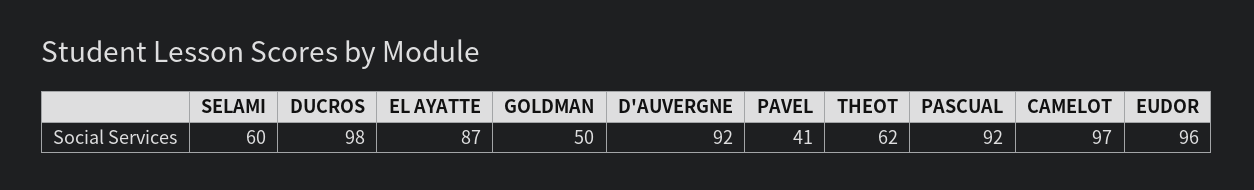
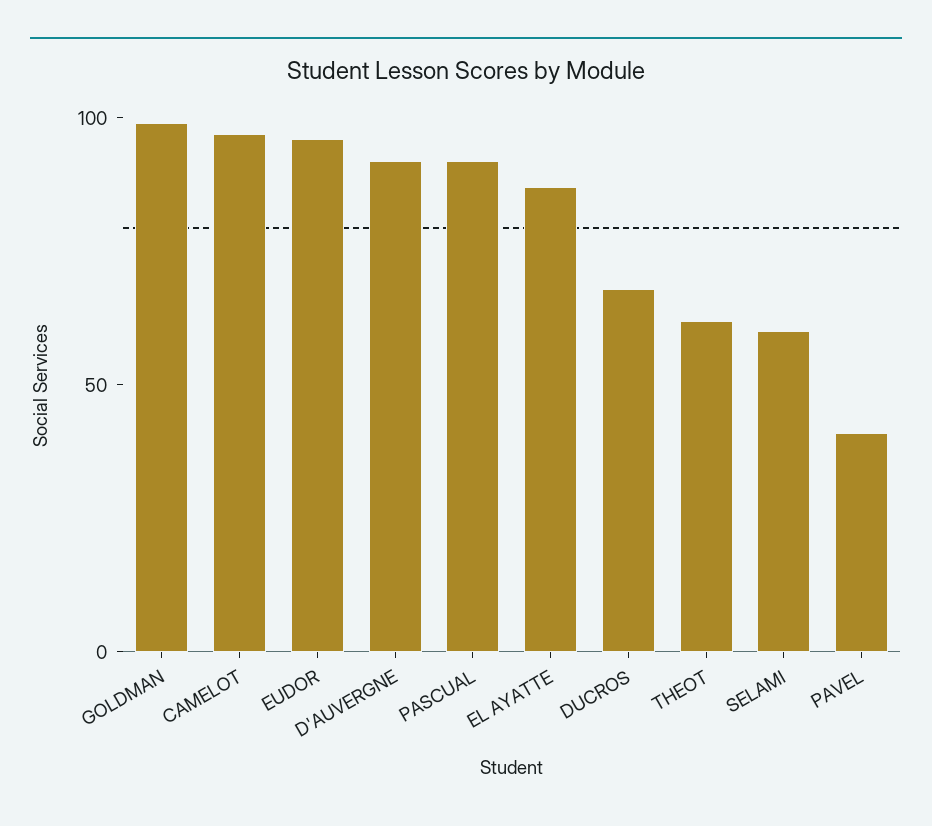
DUCROS: 98 -> 70
GOLDMAN: 50 -> 100

